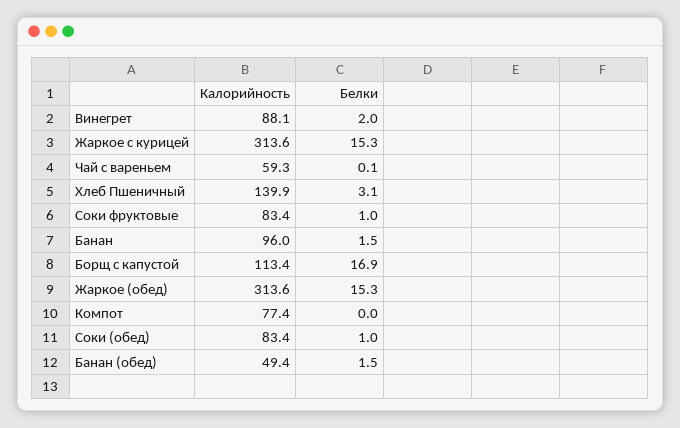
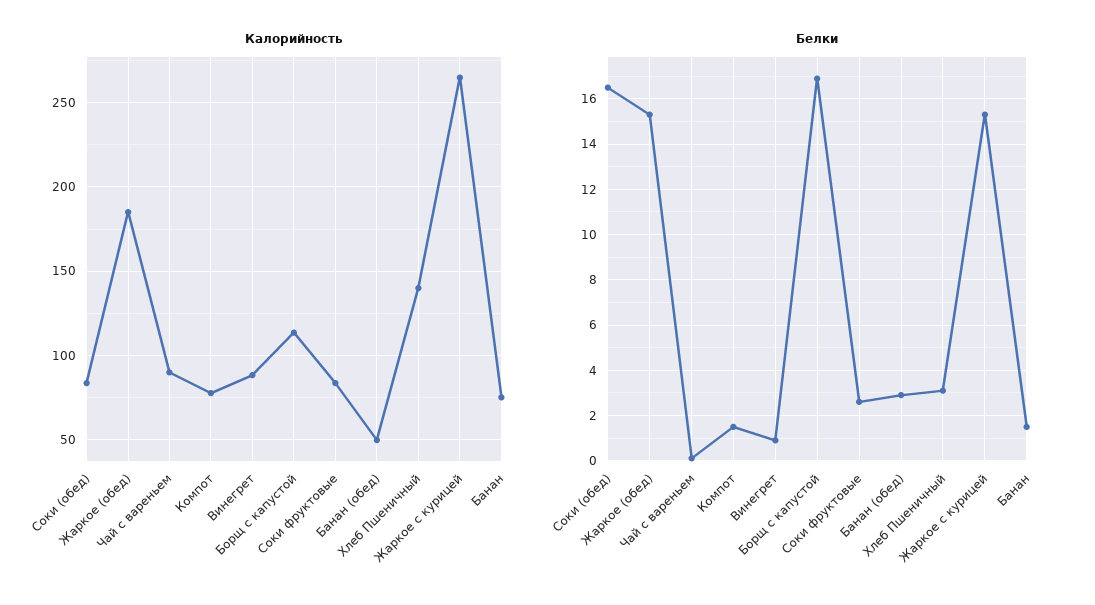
Белки, Винегрет: 2 -> 1
Калорийность, Жаркое с курицей: 313.6 -> 265
Калорийность, Чай с вареньем: 59.3 -> 90
Белки, Соки фруктовые: 1 -> 2.5
Калорийность, Банан: 96 -> 75
Калорийность, Жаркое (обед): 313.6 -> 185
Белки, Компот: 0 -> 1.5
Белки, Соки (обед): 1 -> 16.5
Белки, Банан (обед): 1.5 -> 3

